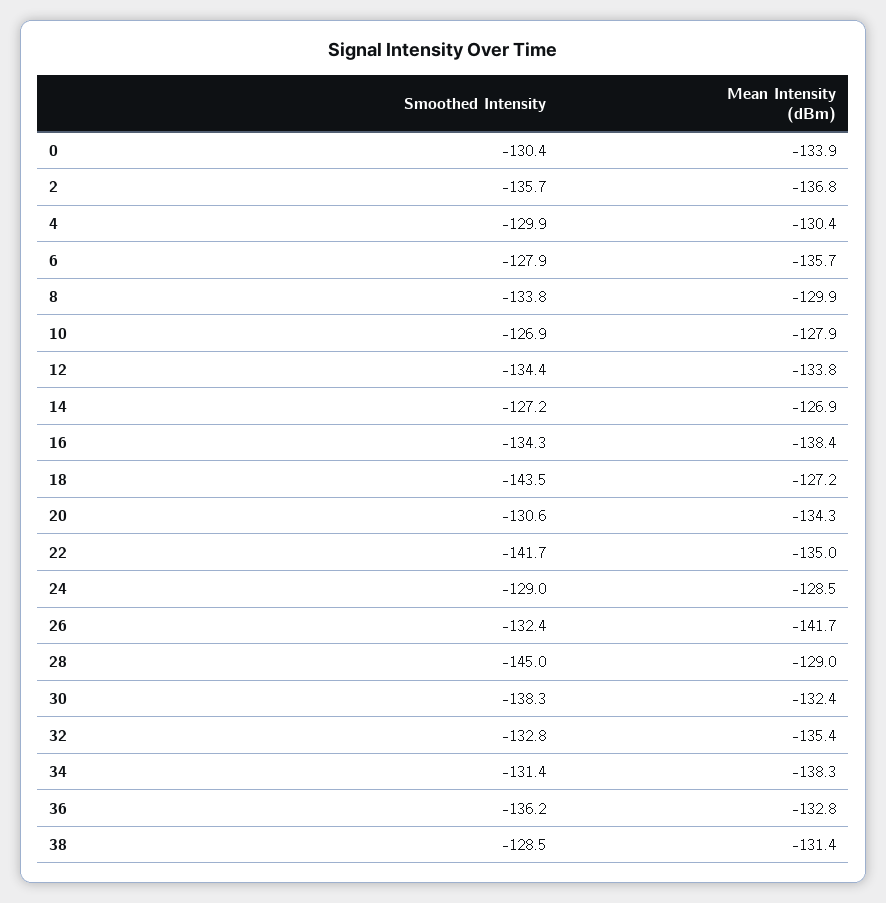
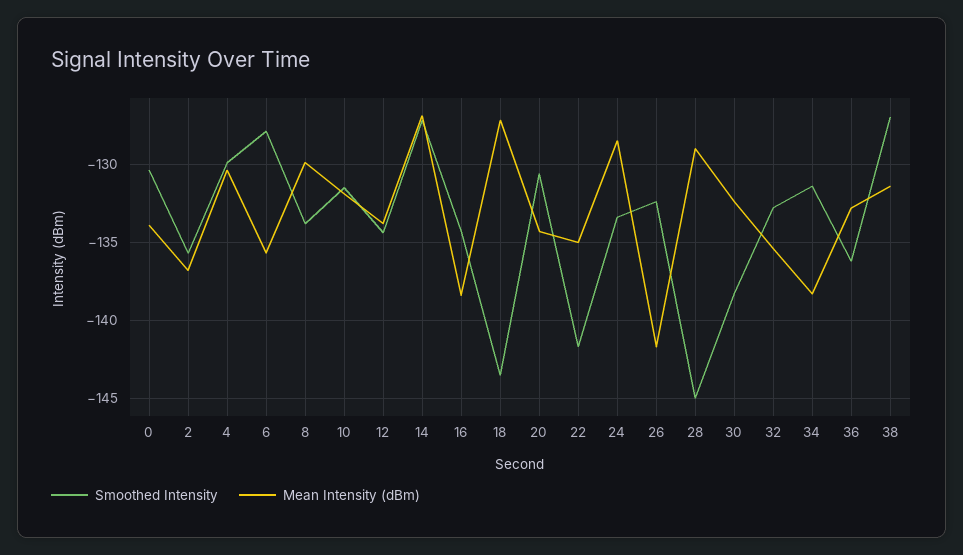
Smoothed Intensity, 10: -126.9 -> -131.5
Mean Intensity (dBm), 10: -127.9 -> -132
Smoothed Intensity, 24: -129 -> -133.5
Smoothed Intensity, 38: -128.5 -> -127

